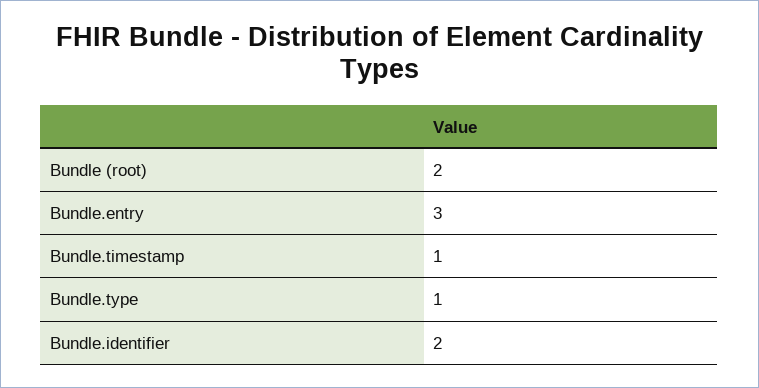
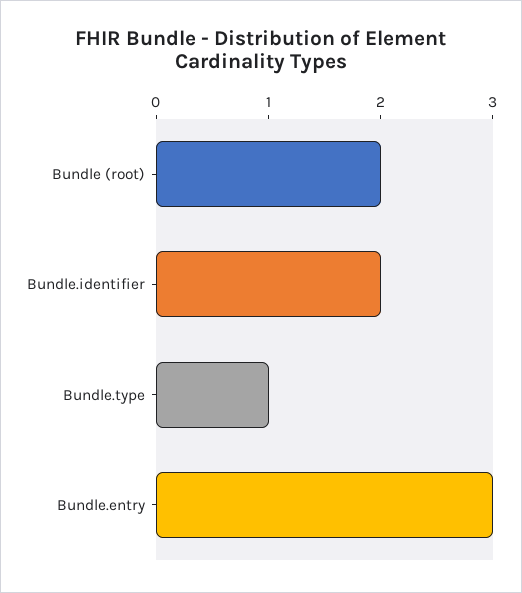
Bundle.timestamp: 1 -> none

